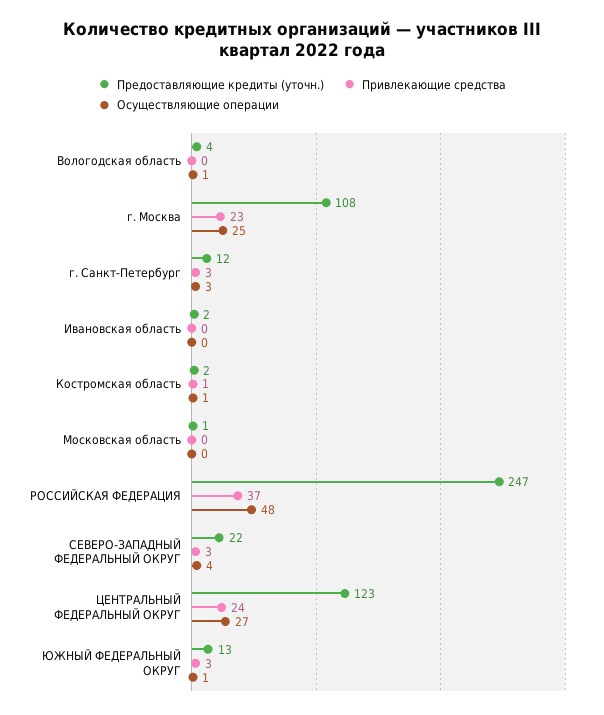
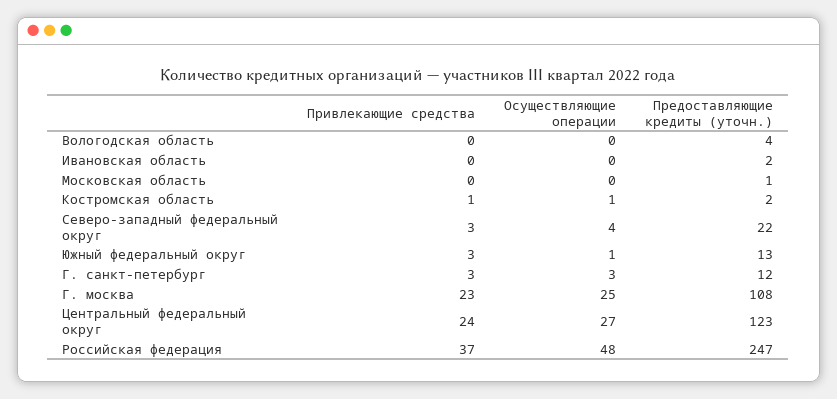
Осуществляющие операции, Вологодская область: 1 -> 0

